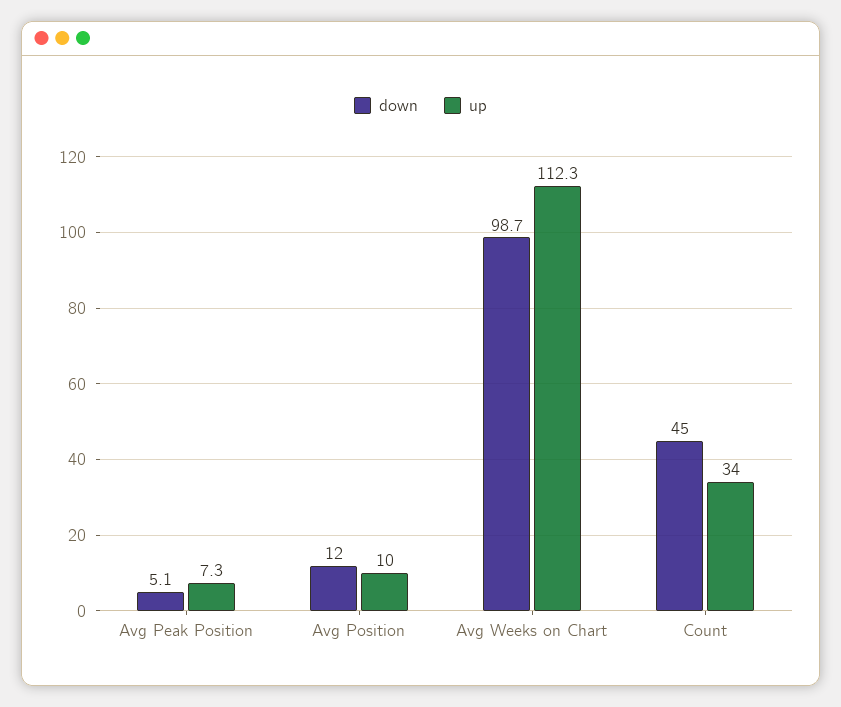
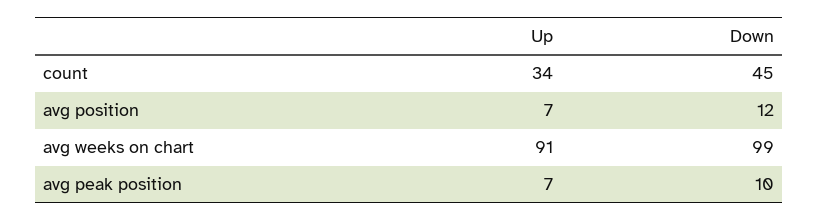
down, Avg Peak Position: 5.1 -> 10
up, Avg Position: 10 -> 7
up, Avg Weeks on Chart: 112.3 -> 91

